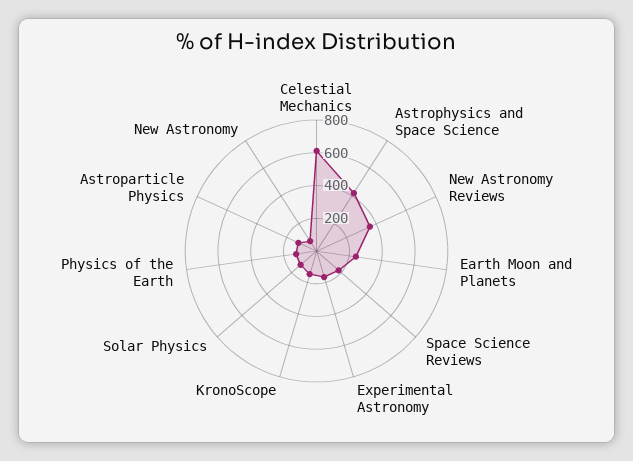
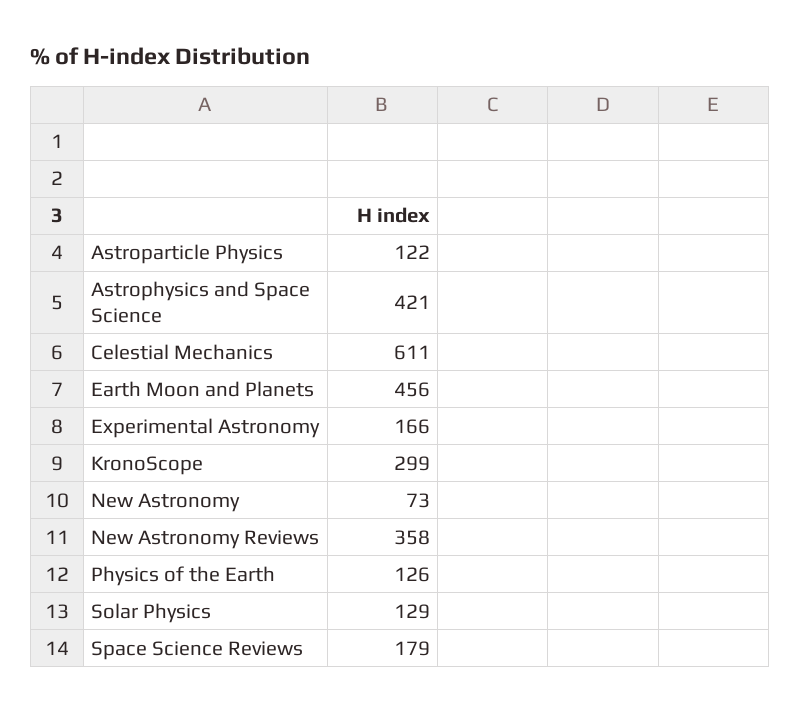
Earth Moon and Planets: 250 -> 456
KronoScope: 150 -> 299

